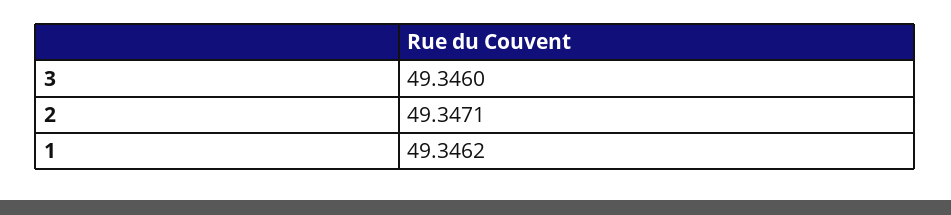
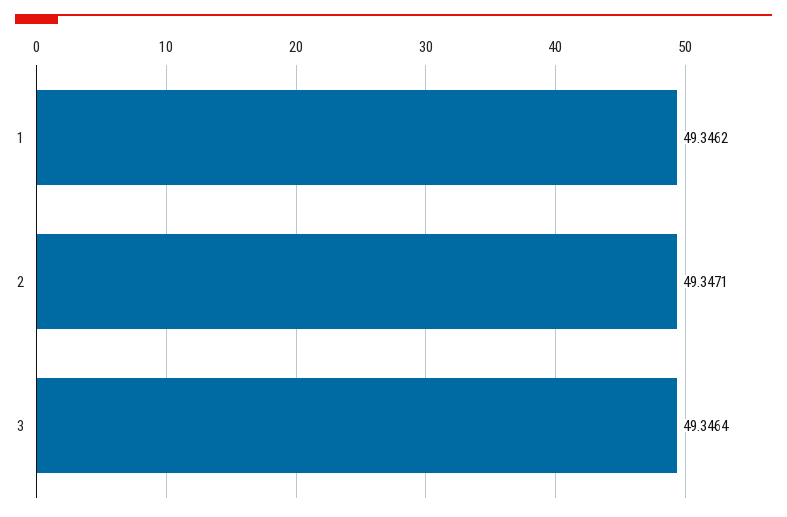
3: 49.346 -> 49.3464

